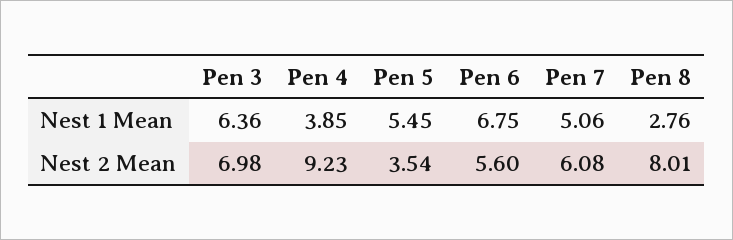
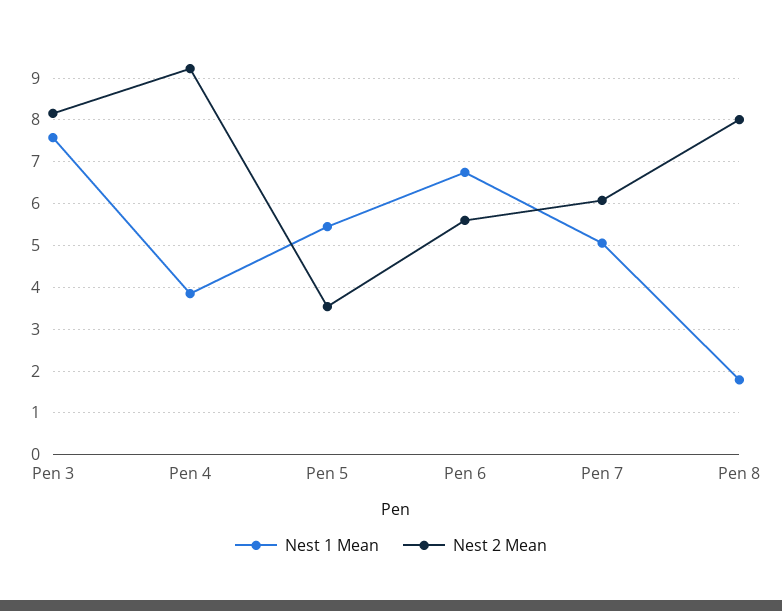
Nest 1 Mean, Pen 3: 6.36 -> 7.6
Nest 1 Mean, Pen 8: 2.76 -> 1.8
Nest 2 Mean, Pen 3: 6.98 -> 8.2

